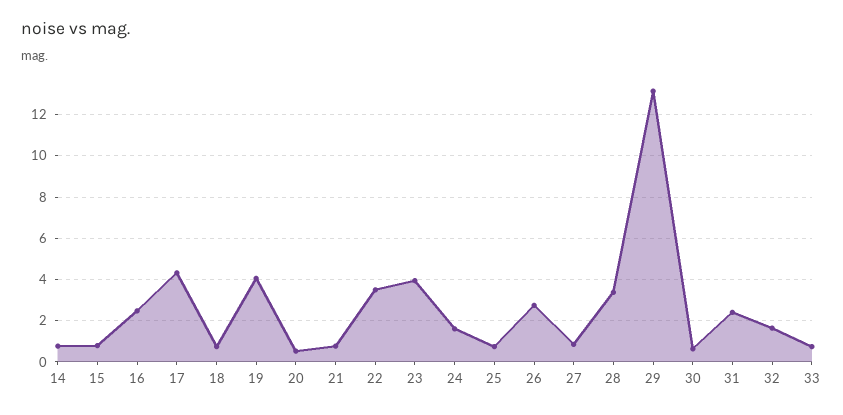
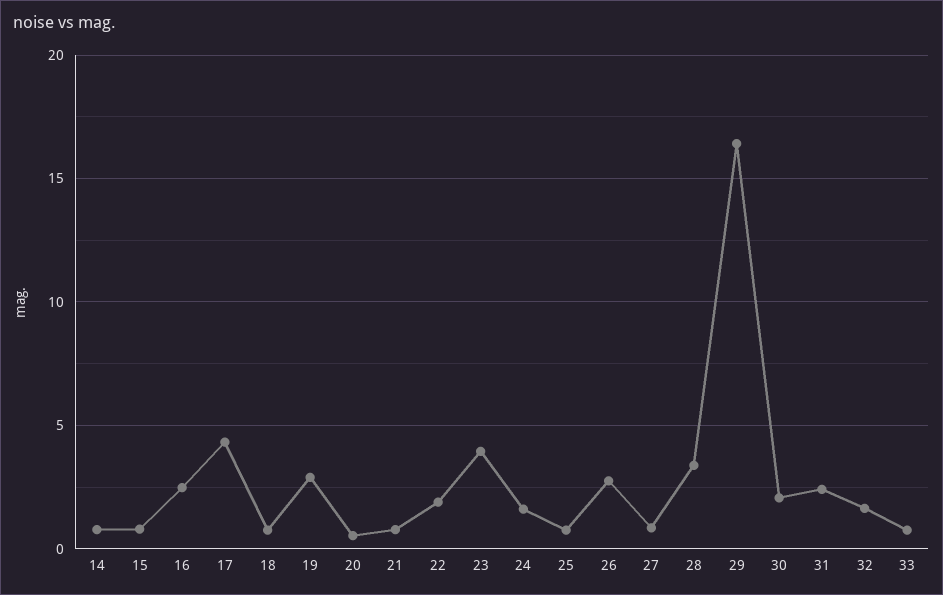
19: 4 -> 3
22: 3.5 -> 2
29: 13 -> 16.5
30: 0.5 -> 2

